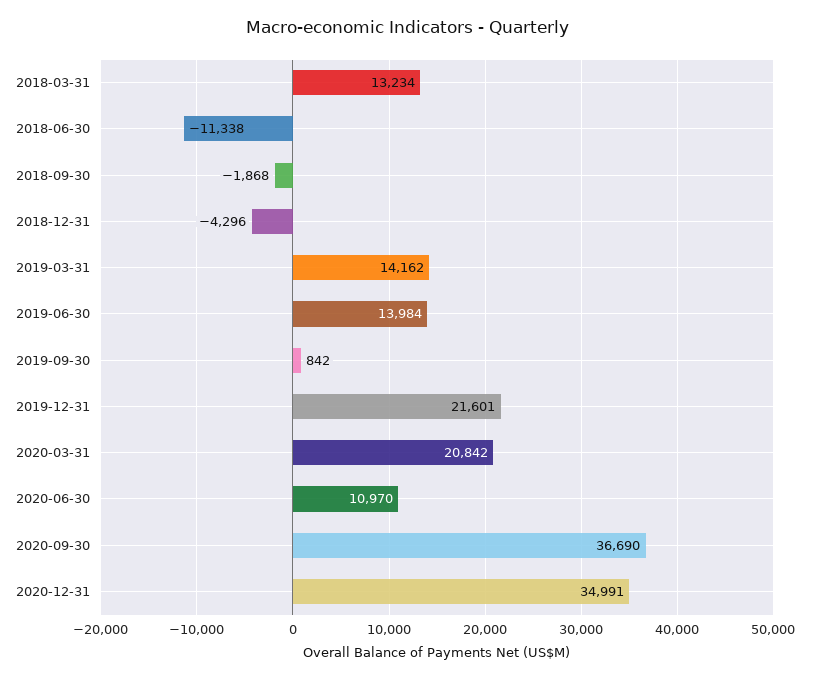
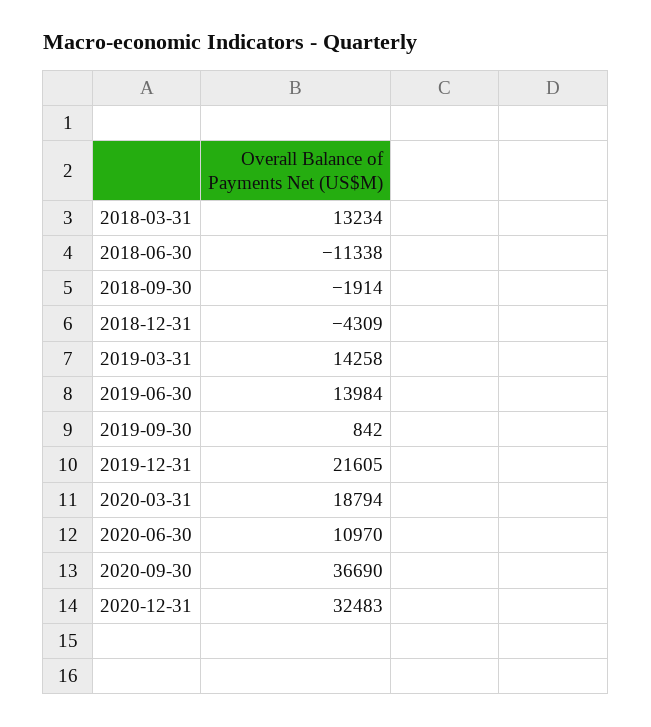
2018-09-30: -1868 -> -1914
2018-12-31: -4296 -> -4309
2019-03-31: 14162 -> 14258
2019-12-31: 21601 -> 21605
2020-03-31: 20842 -> 18794
2020-12-31: 34991 -> 32483

